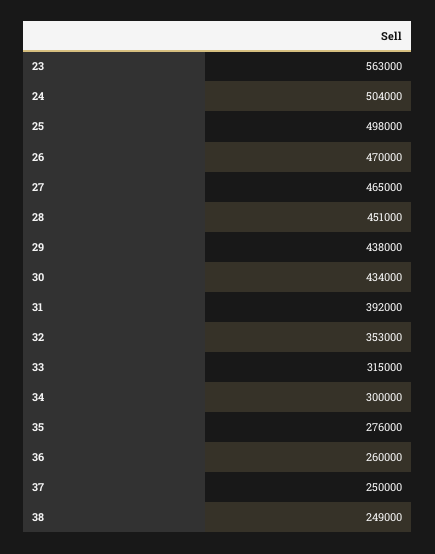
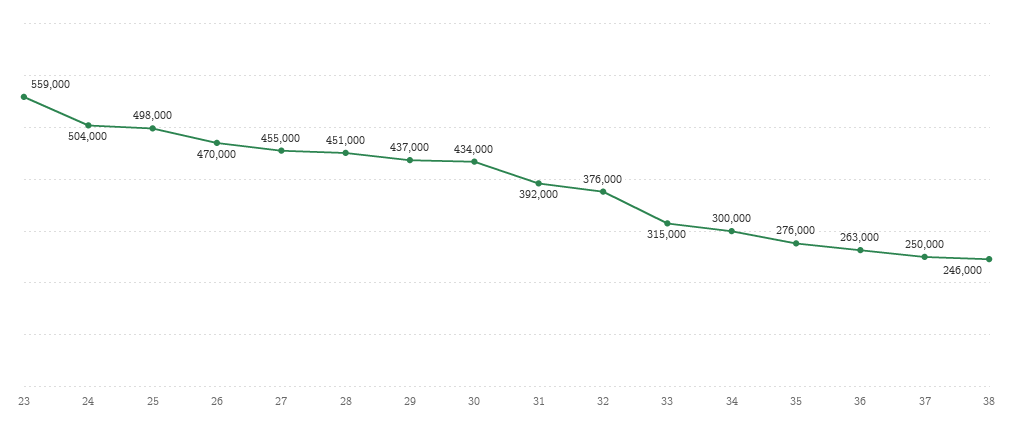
23: 563000 -> 559000
27: 465000 -> 455000
29: 438000 -> 437000
32: 353000 -> 376000
36: 260000 -> 263000
38: 249000 -> 246000

